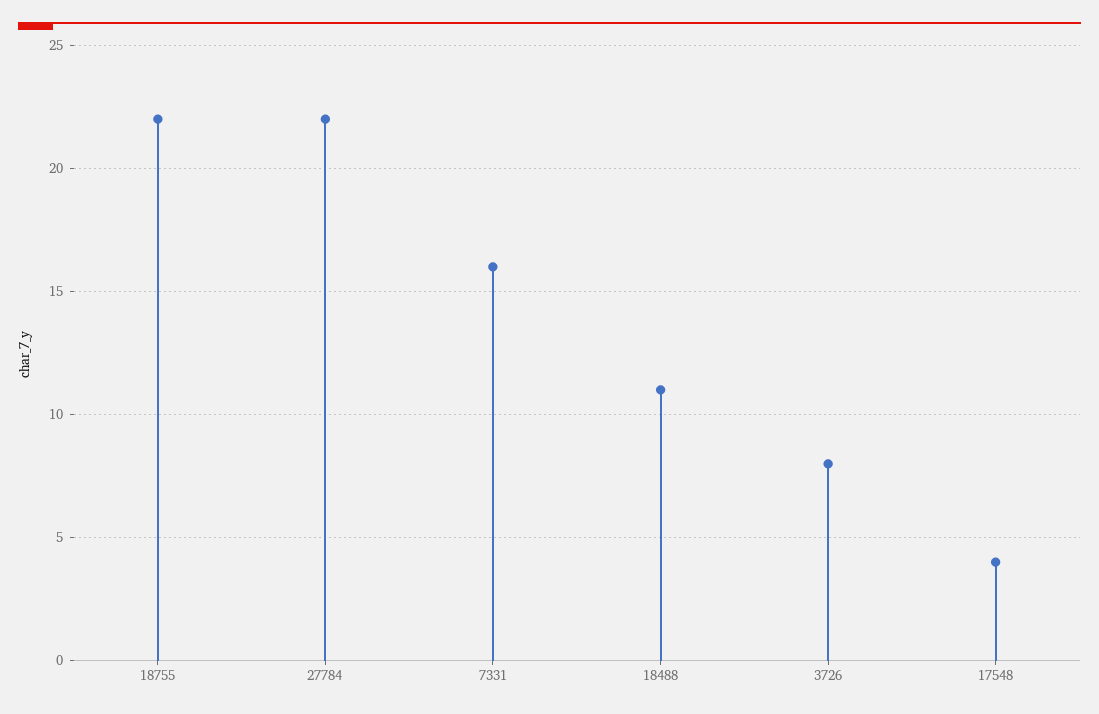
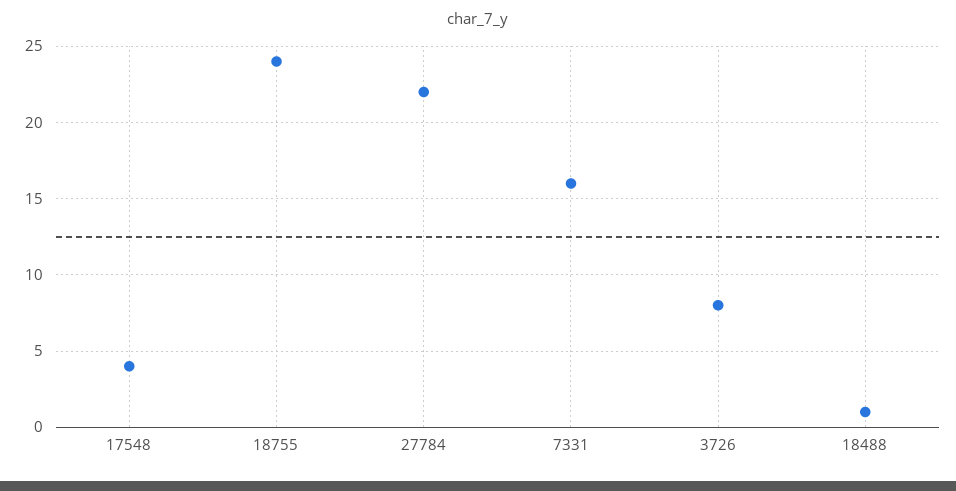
18755: 22 -> 24
18488: 11 -> 1

